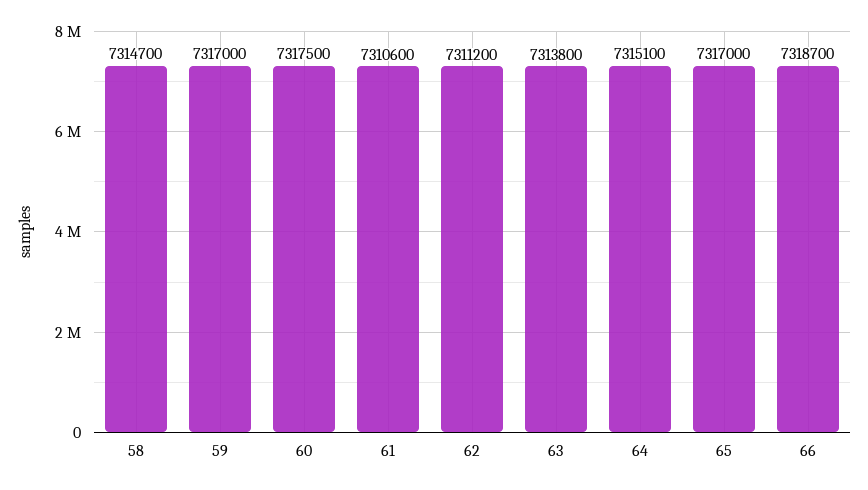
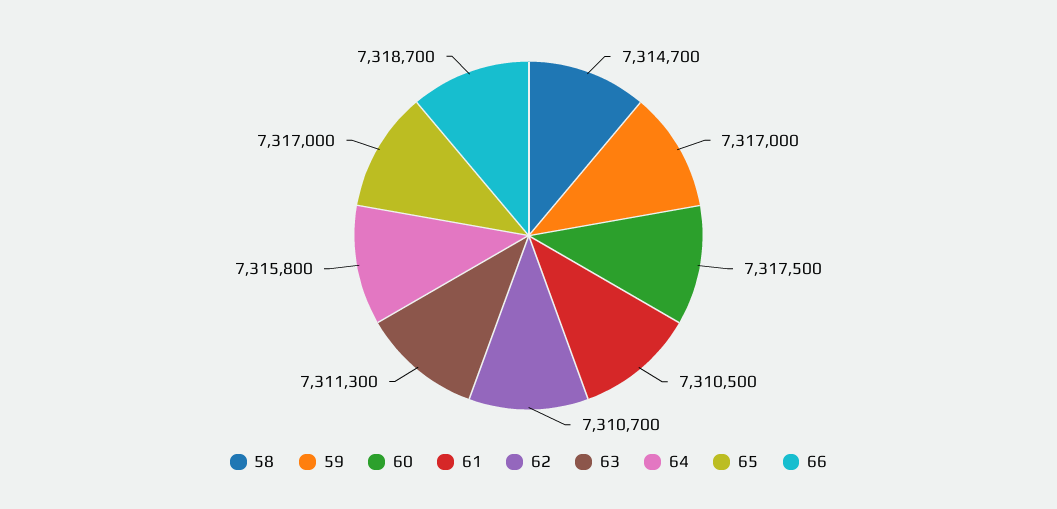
61: 7310600 -> 7310500
62: 7311200 -> 7310700
63: 7313800 -> 7311300
64: 7315100 -> 7315800

